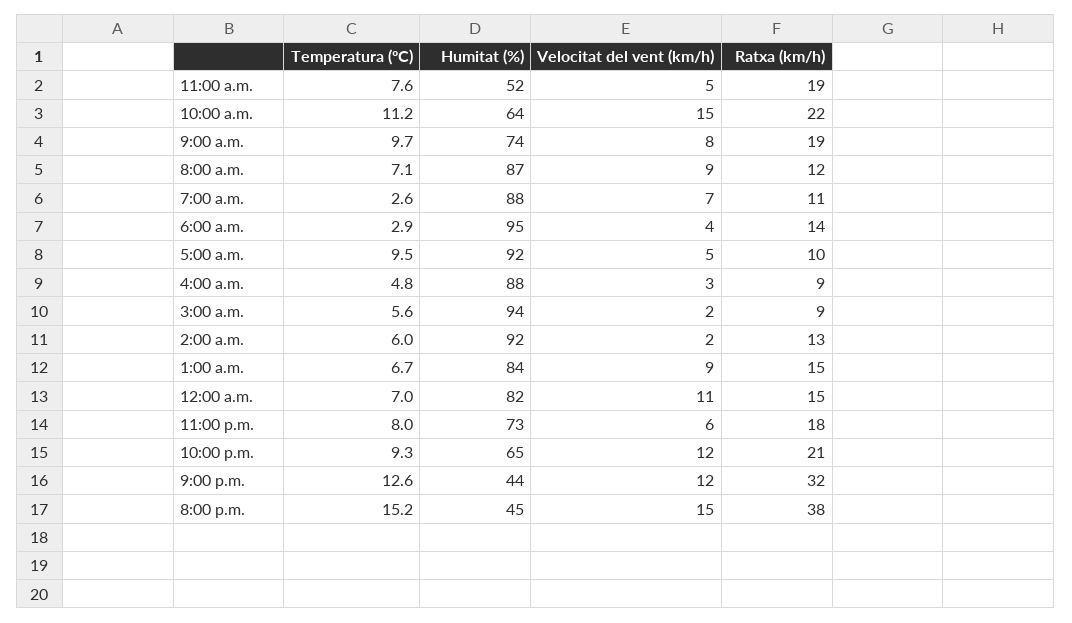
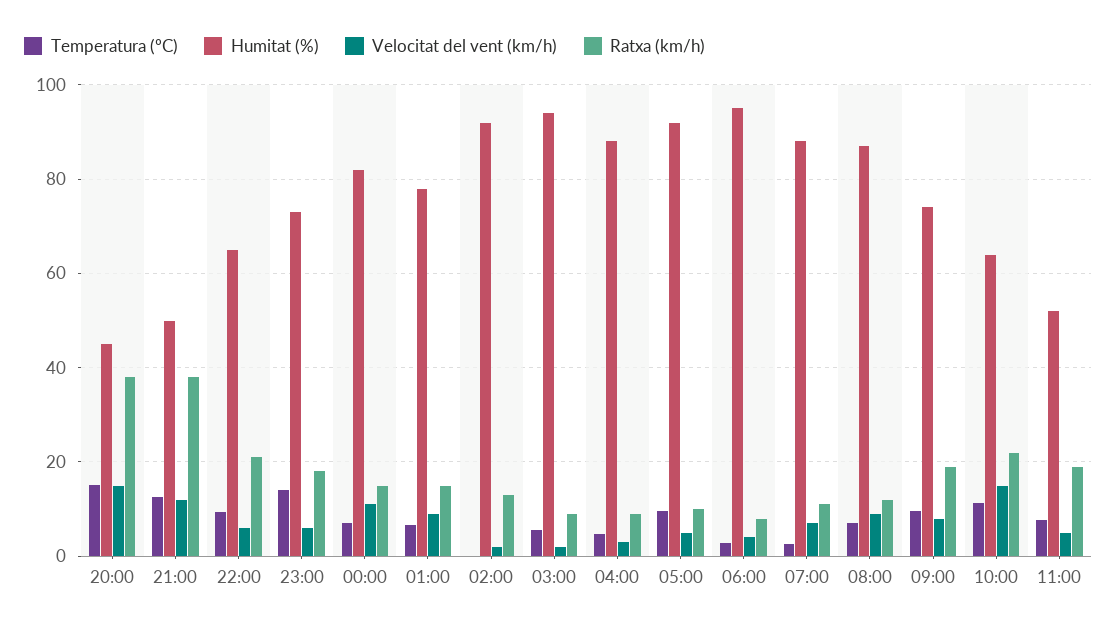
Ratxa (km/h), 6:00 a.m.: 14 -> 8
Temperatura (ºC), 2:00 a.m.: 6 -> 0
Humitat (%), 1:00 a.m.: 84 -> 78
Temperatura (ºC), 11:00 p.m.: 8 -> 14
Velocitat del vent (km/h), 10:00 p.m.: 12 -> 6
Humitat (%), 9:00 p.m.: 44 -> 50
Ratxa (km/h), 9:00 p.m.: 32 -> 38

